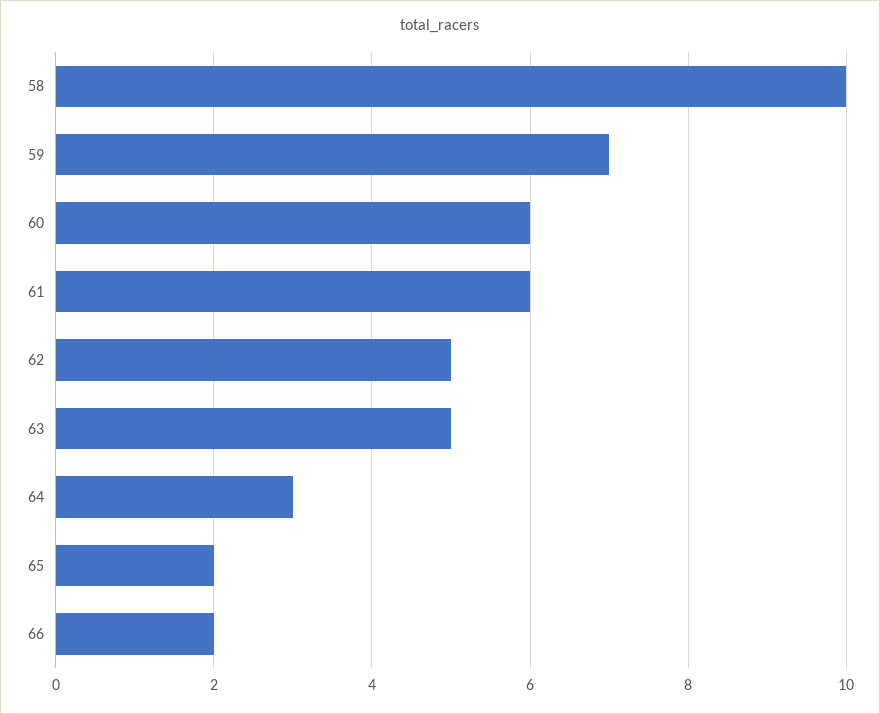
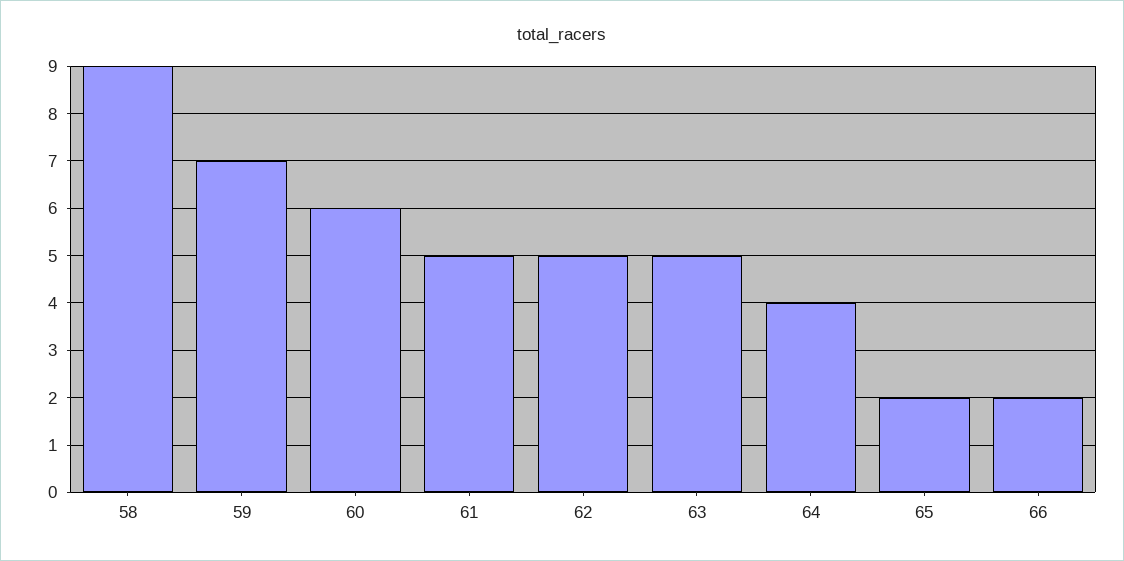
58: 10 -> 9
61: 6 -> 5
64: 3 -> 4

